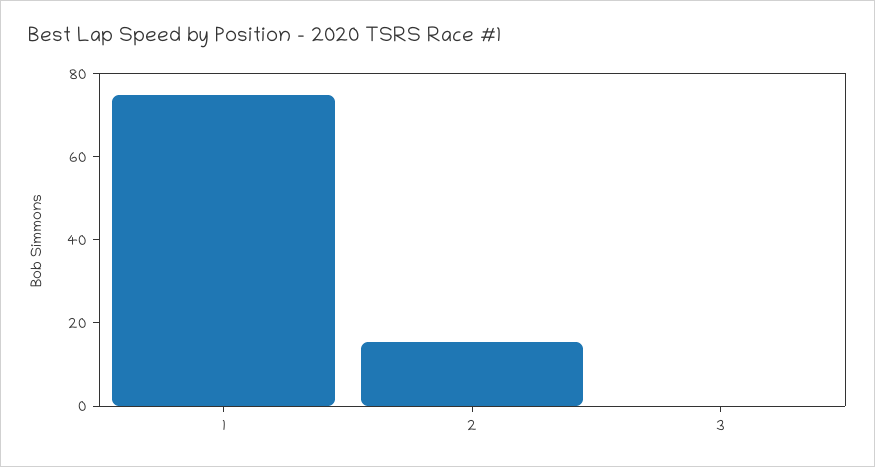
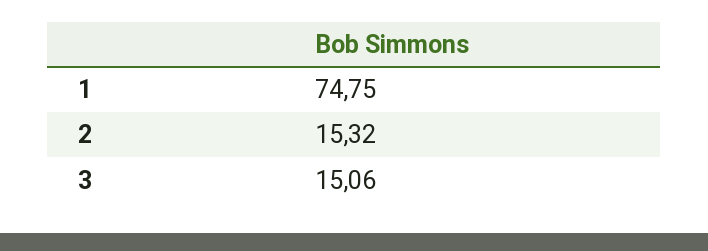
3: 0 -> 15.06

